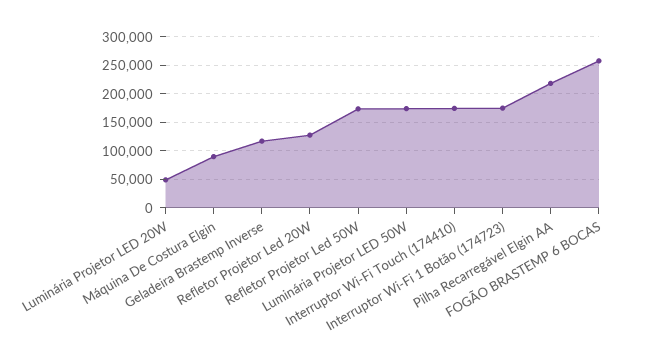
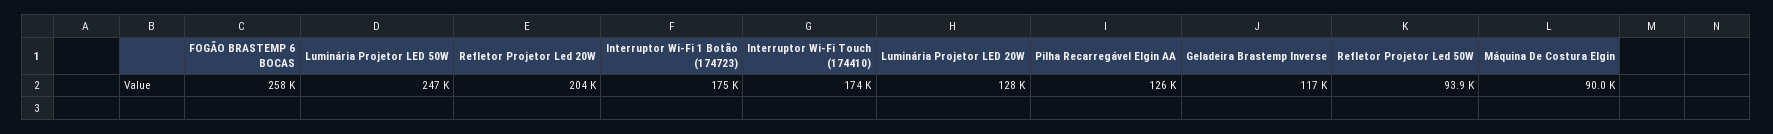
Luminária Projetor LED 20W: 50000 -> 128000
Refletor Projetor Led 20W: 125000 -> 204000
Refletor Projetor Led 50W: 175000 -> 93900
Luminária Projetor LED 50W: 175000 -> 247000
Pilha Recarregável Elgin AA: 225000 -> 126000

